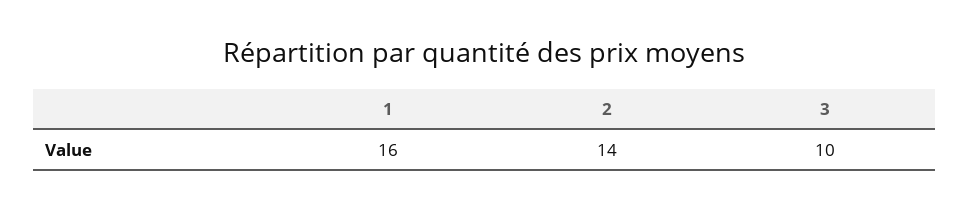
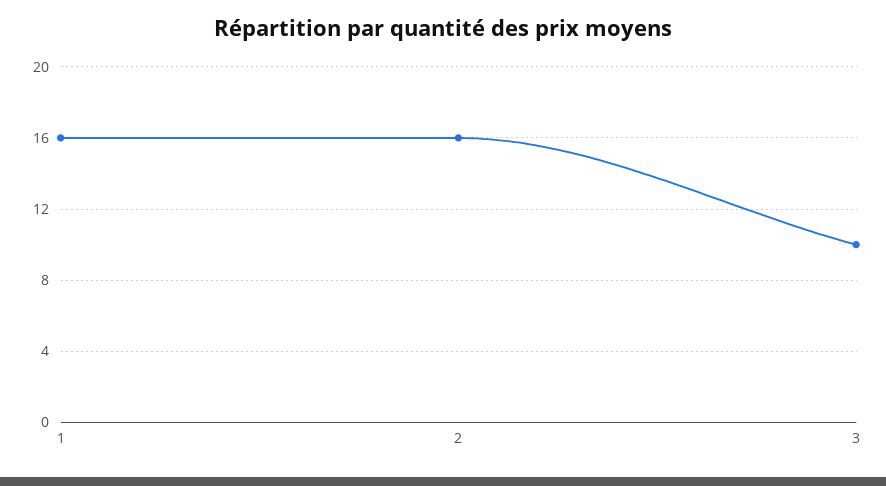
2: 14 -> 16

